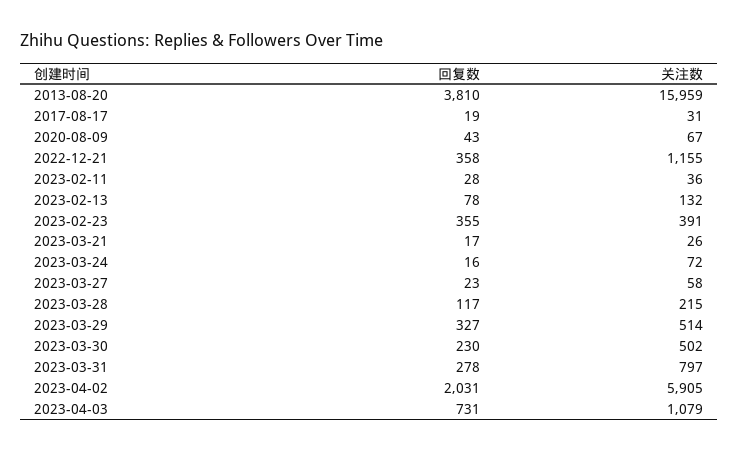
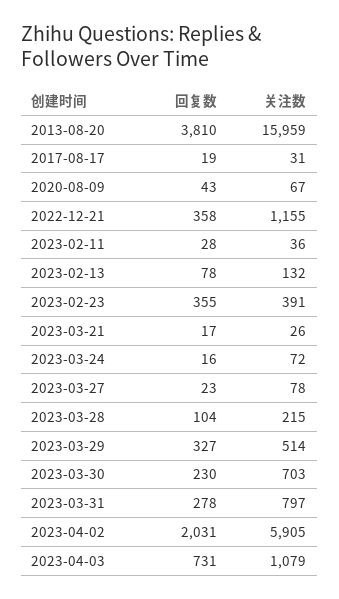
关注数, 2023-03-27: 58 -> 78
回复数, 2023-03-28: 117 -> 104
关注数, 2023-03-30: 502 -> 703

